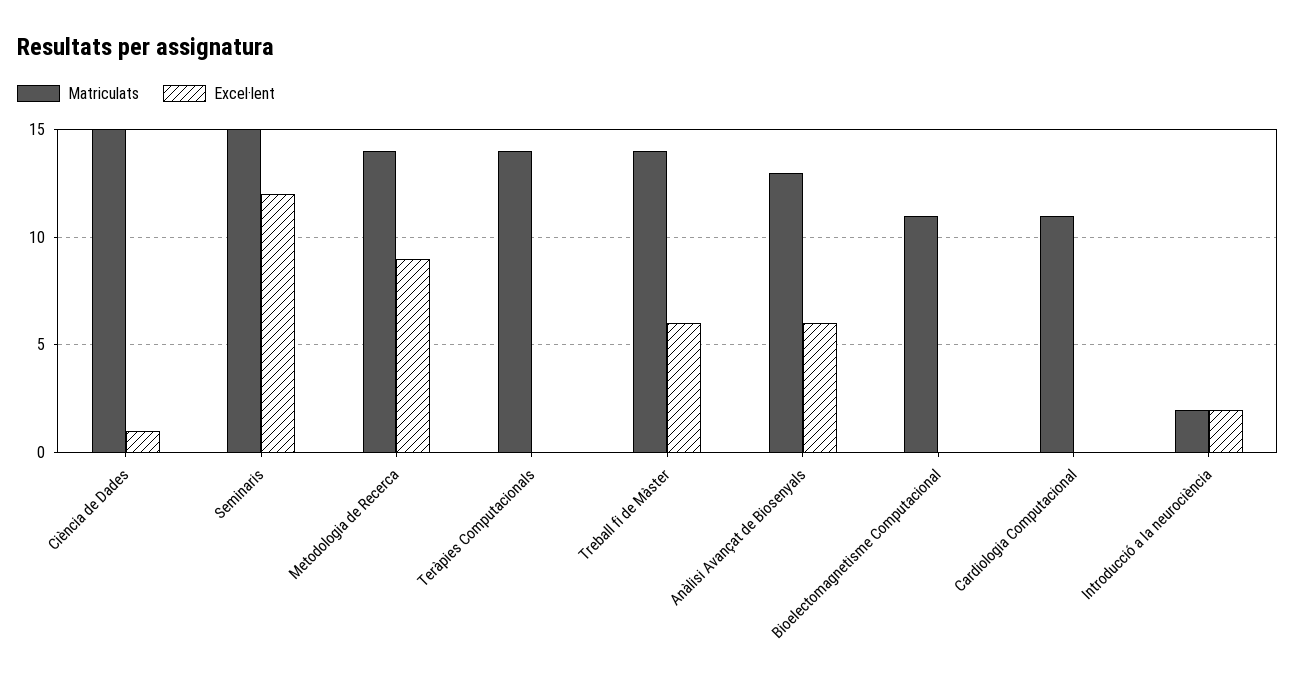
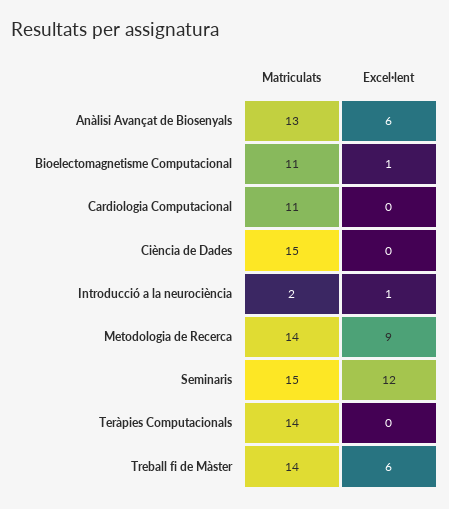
Excel·lent, Ciència de Dades: 1 -> 0
Excel·lent, Bioelectomagnetisme Computacional: 0 -> 1
Excel·lent, Introducció a la neurociència: 2 -> 1

